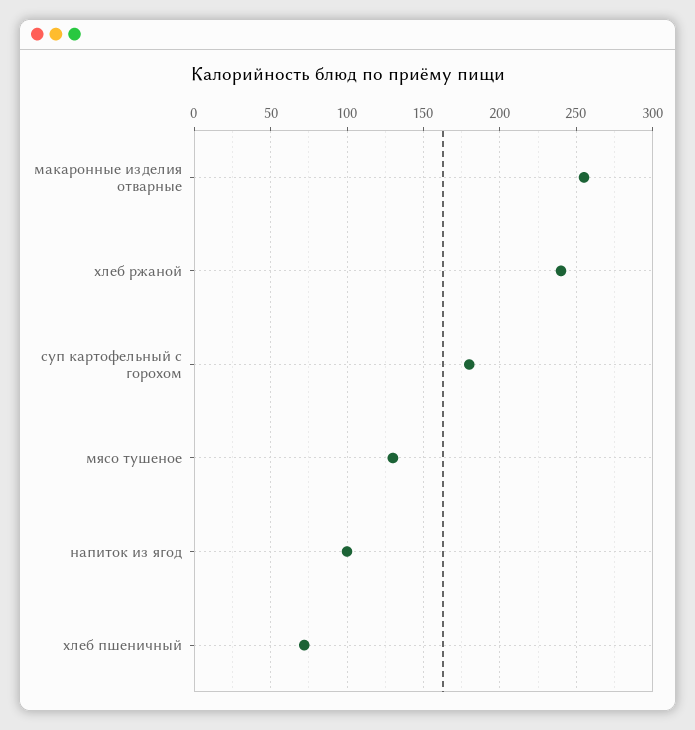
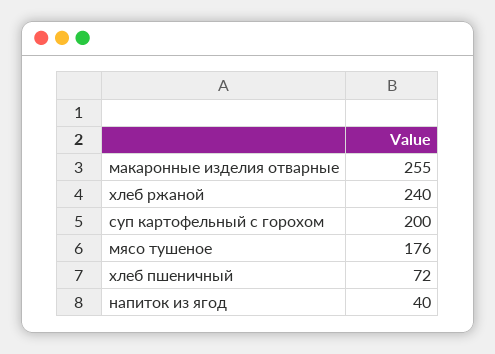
суп картофельный с горохом: 180 -> 200
мясо тушеное: 130 -> 176
напиток из ягод: 100 -> 40

